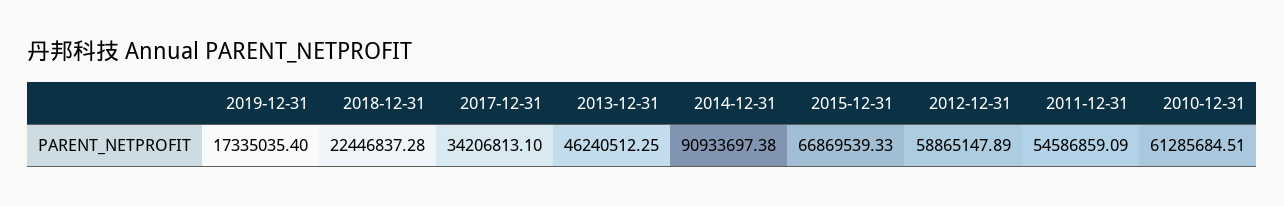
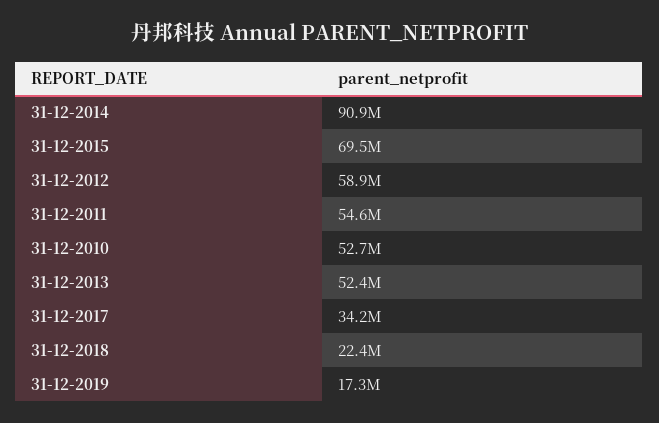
2013-12-31: 46240512.25 -> 52400000
2015-12-31: 66869539.33 -> 69500000
2010-12-31: 61285684.51 -> 52700000

